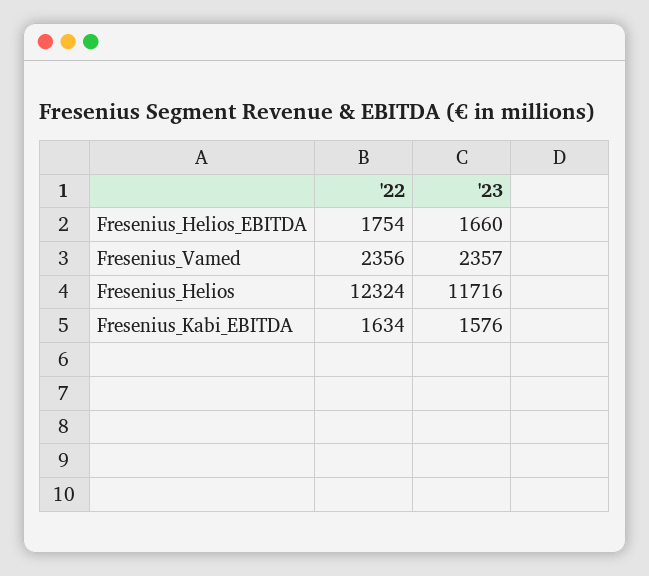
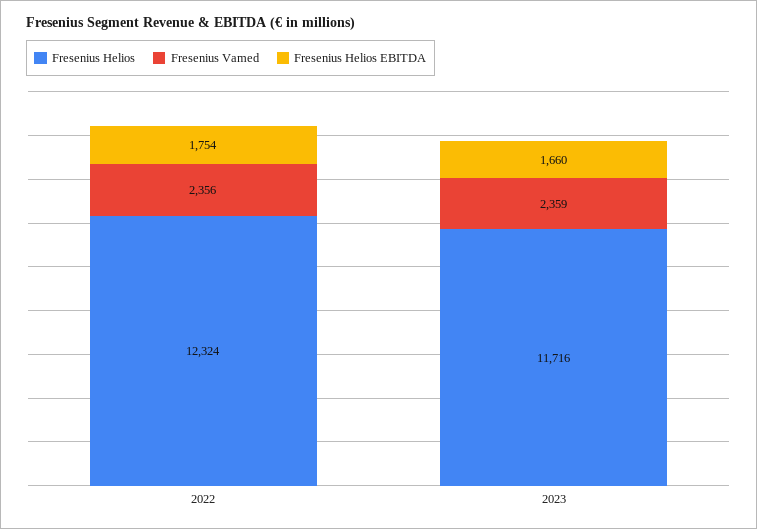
Fresenius_Vamed, '23: 2357 -> 2359
Fresenius_Kabi_EBITDA, '22: 1634 -> none
Fresenius_Kabi_EBITDA, '23: 1576 -> none

